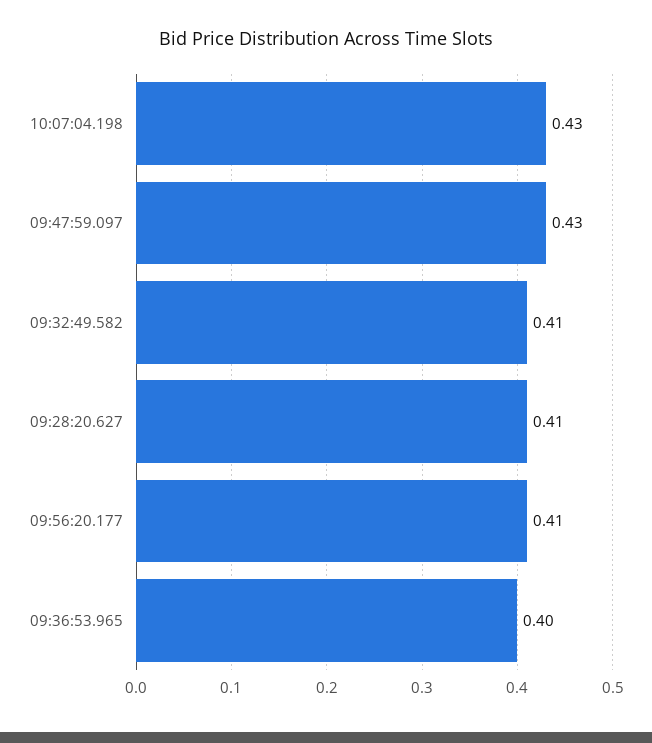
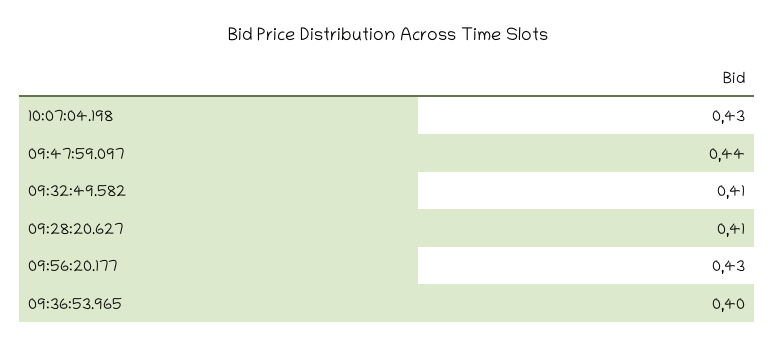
09:47:59.097: 0.43 -> 0.44
09:56:20.177: 0.41 -> 0.43

